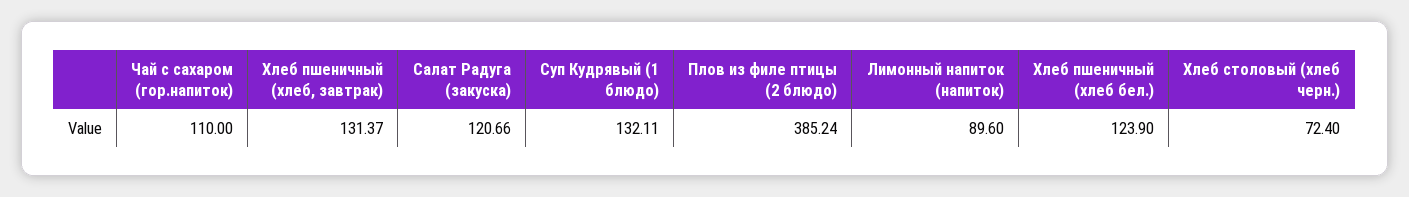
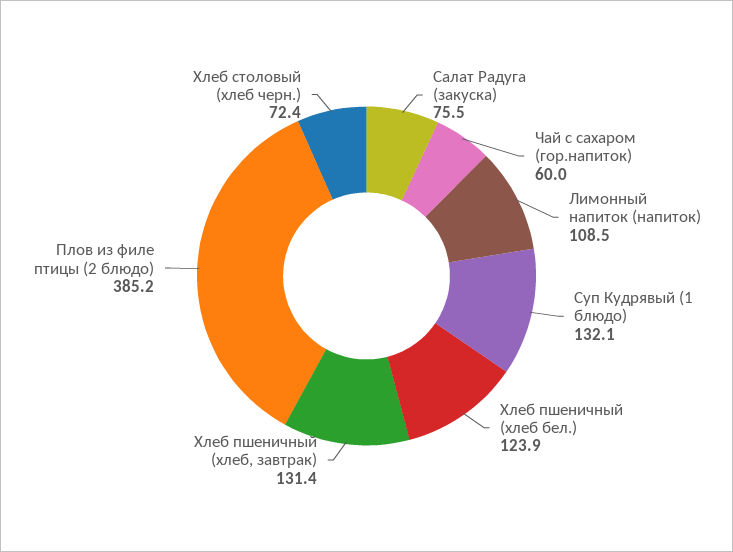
Чай с сахаром (гор.напиток): 110 -> 60
Салат Радуга (закуска): 120.66 -> 75.5
Лимонный напиток (напиток): 89.6 -> 108.5

